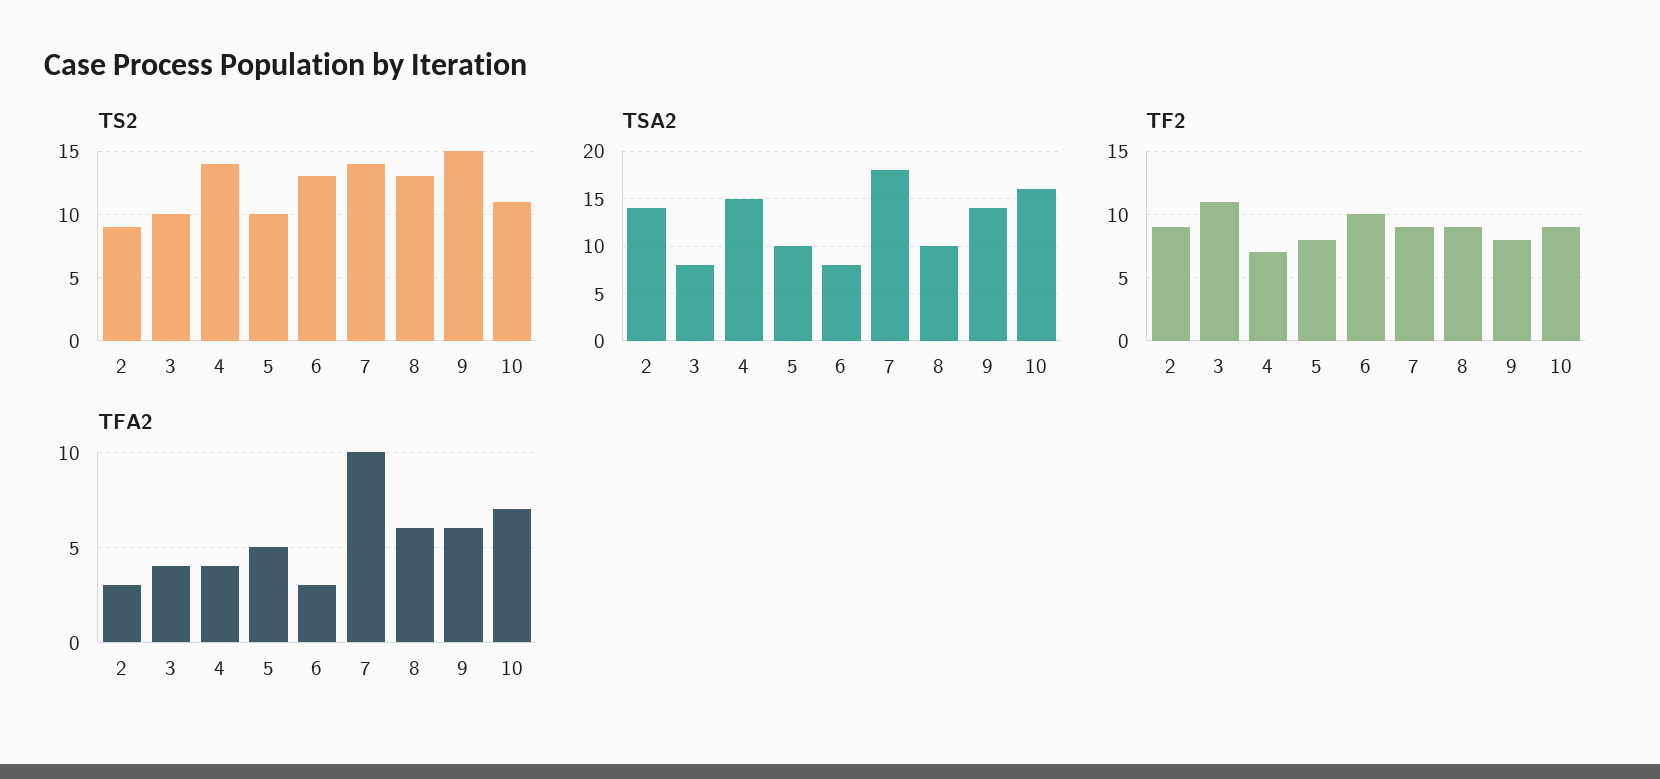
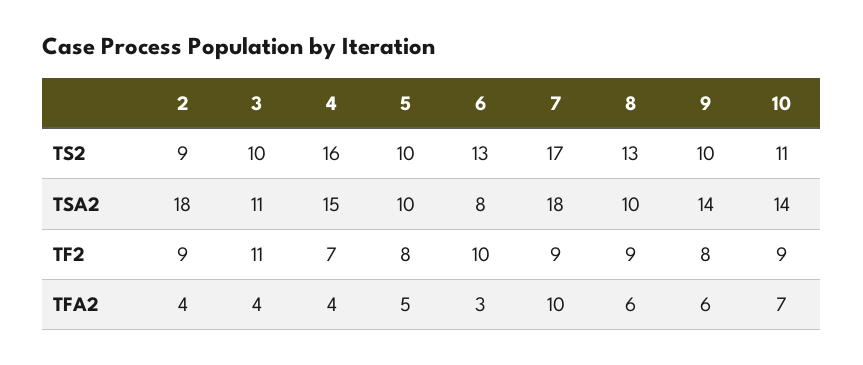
TS2, 4: 14 -> 16
TS2, 7: 14 -> 17
TS2, 9: 15 -> 10
TSA2, 2: 14 -> 18
TSA2, 3: 8 -> 11
TSA2, 10: 16 -> 14
TFA2, 2: 3 -> 4

